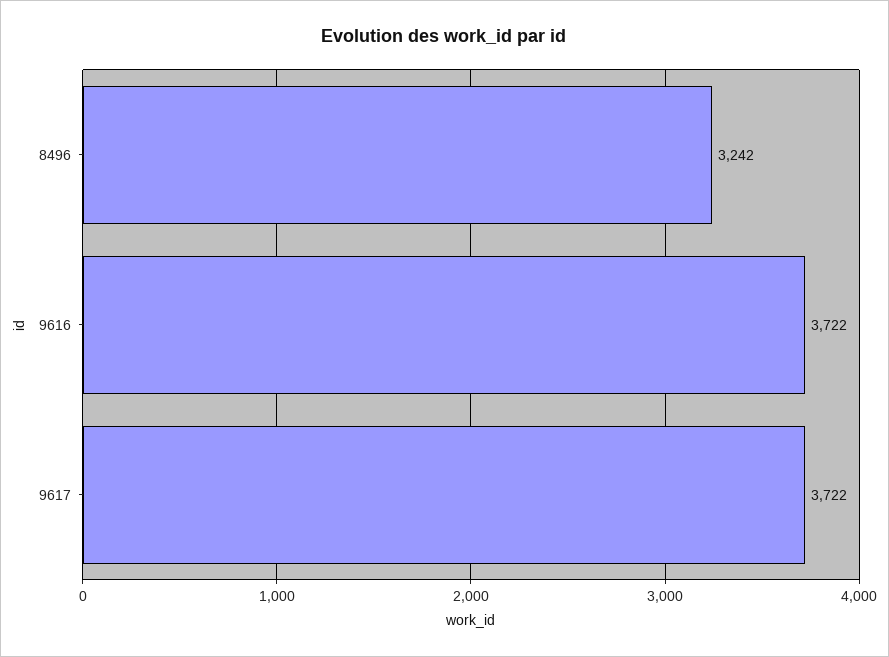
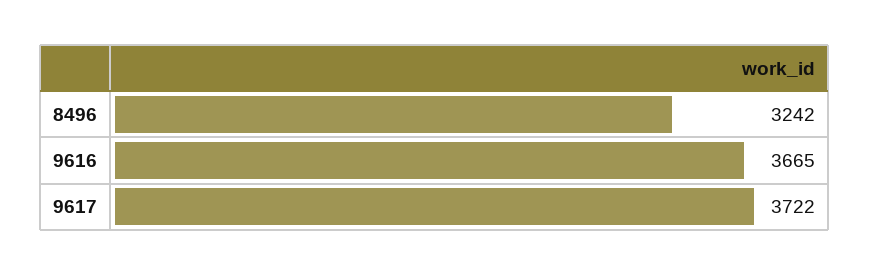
9616: 3722 -> 3665

